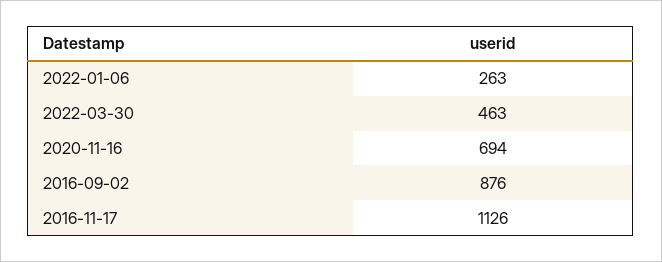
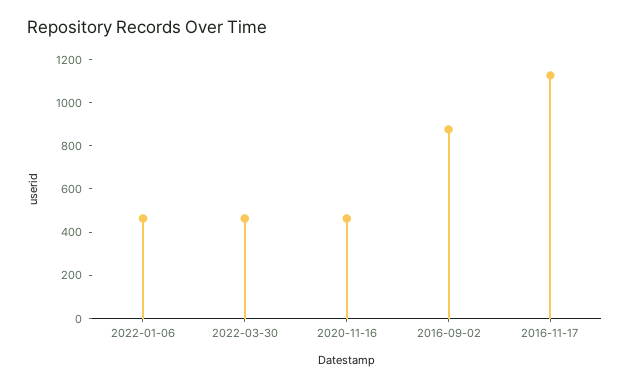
2022-01-06: 263 -> 450
2020-11-16: 694 -> 450

